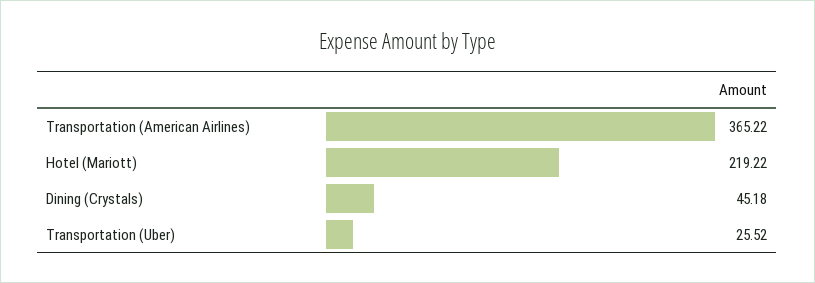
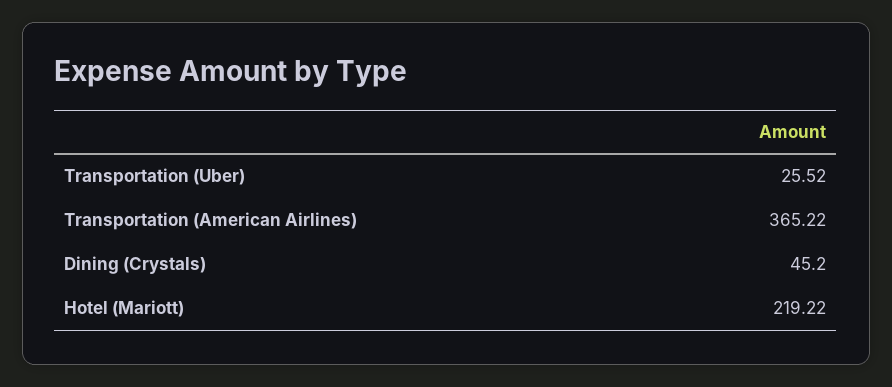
Dining (Crystals): 45.18 -> 45.2

